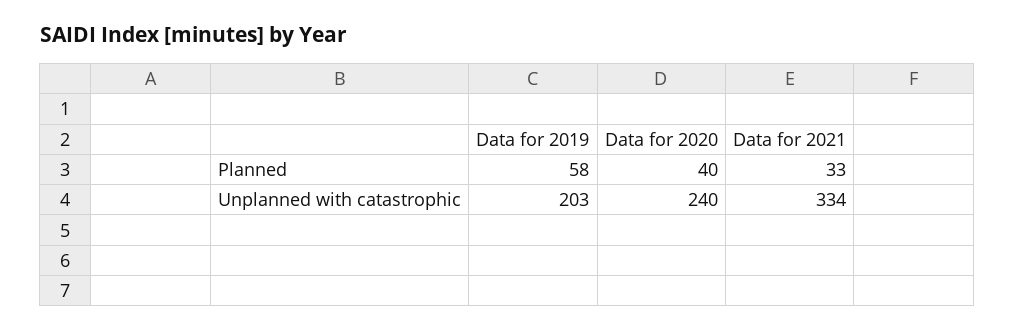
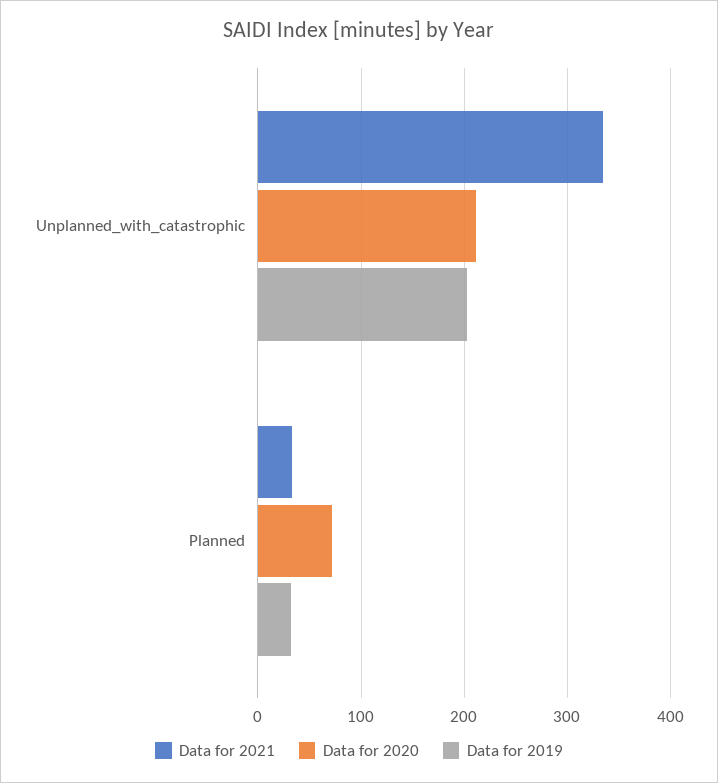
Data for 2019, Planned: 58 -> 30
Data for 2020, Planned: 40 -> 70
Data for 2020, Unplanned with catastrophic: 240 -> 210

